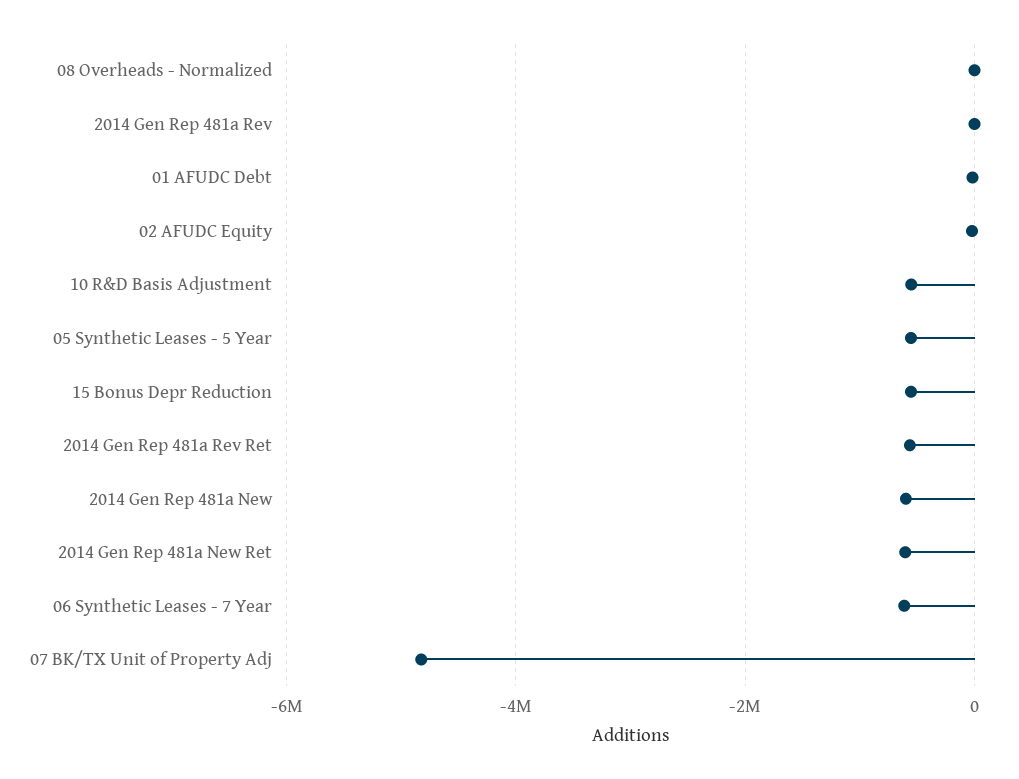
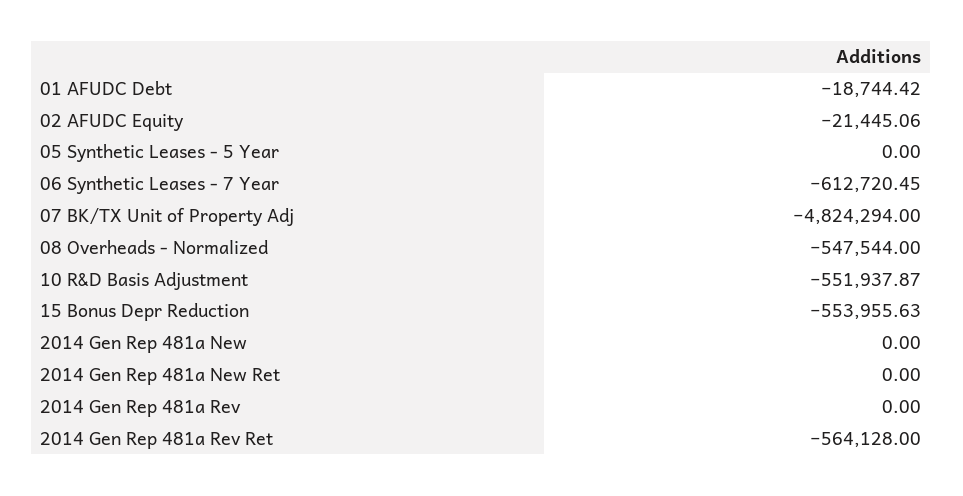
08 Overheads - Normalized: 0 -> -547544
05 Synthetic Leases - 5 Year: -600000 -> 0
2014 Gen Rep 481a New: -600000 -> 0
2014 Gen Rep 481a New Ret: -600000 -> 0

